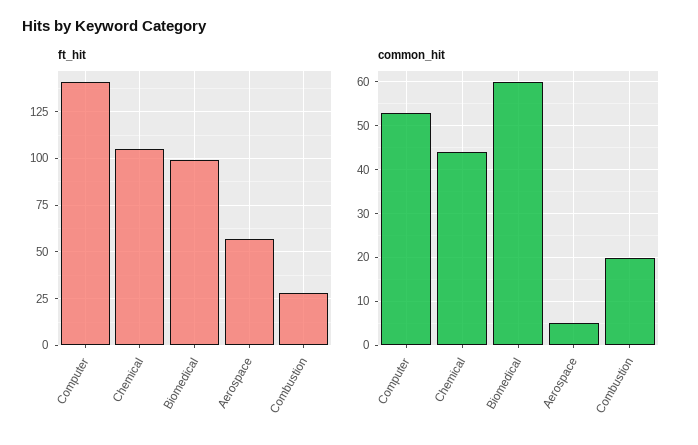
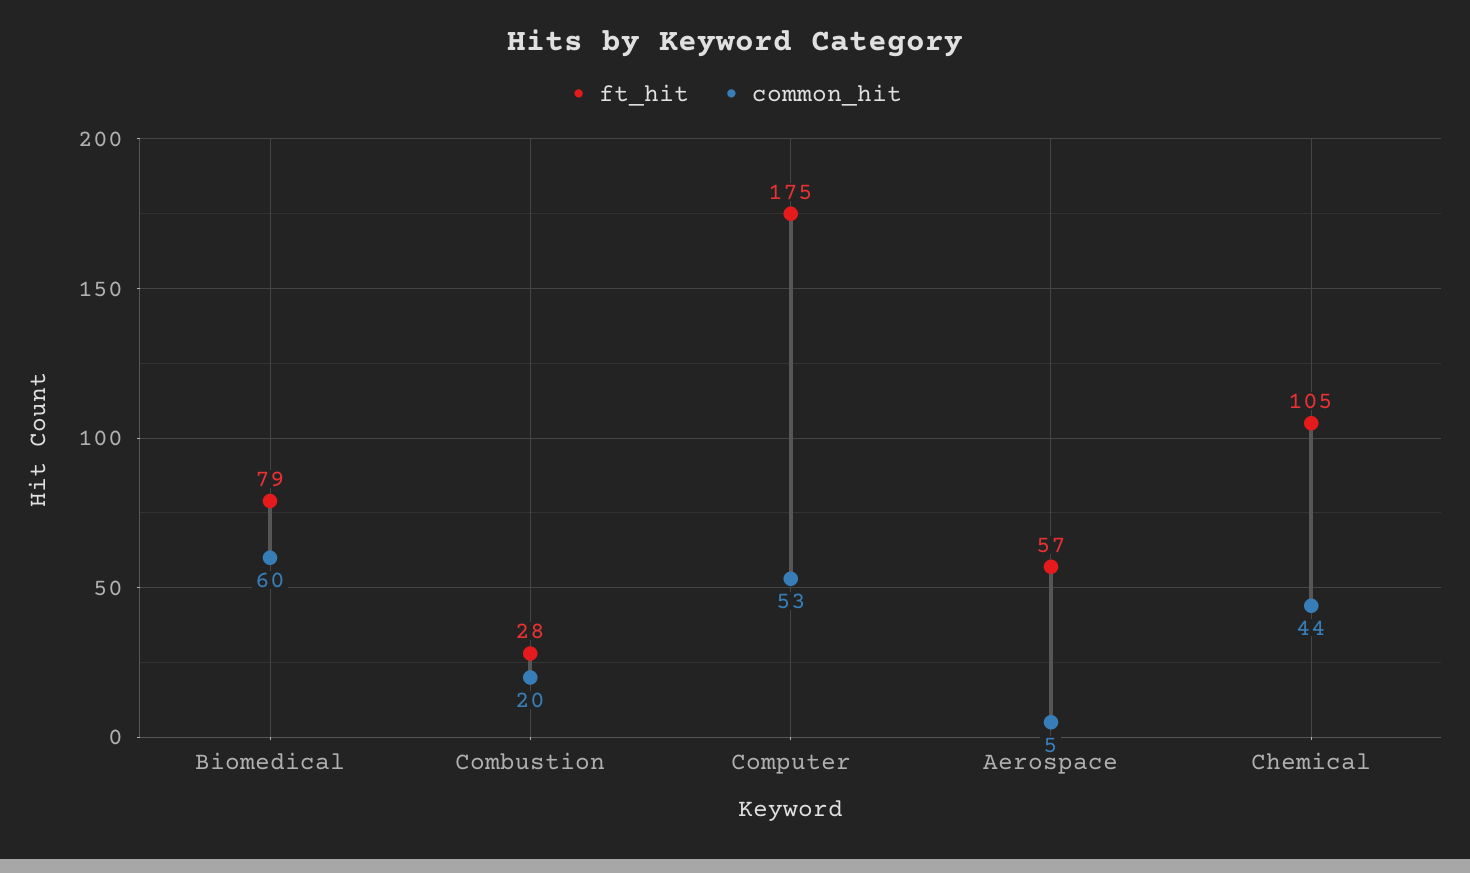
ft_hit, Computer: 140 -> 175
ft_hit, Biomedical: 100 -> 79

